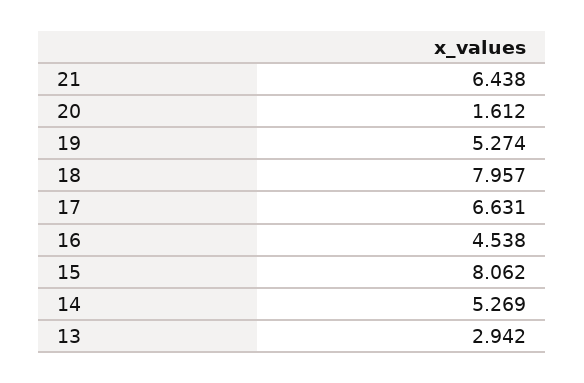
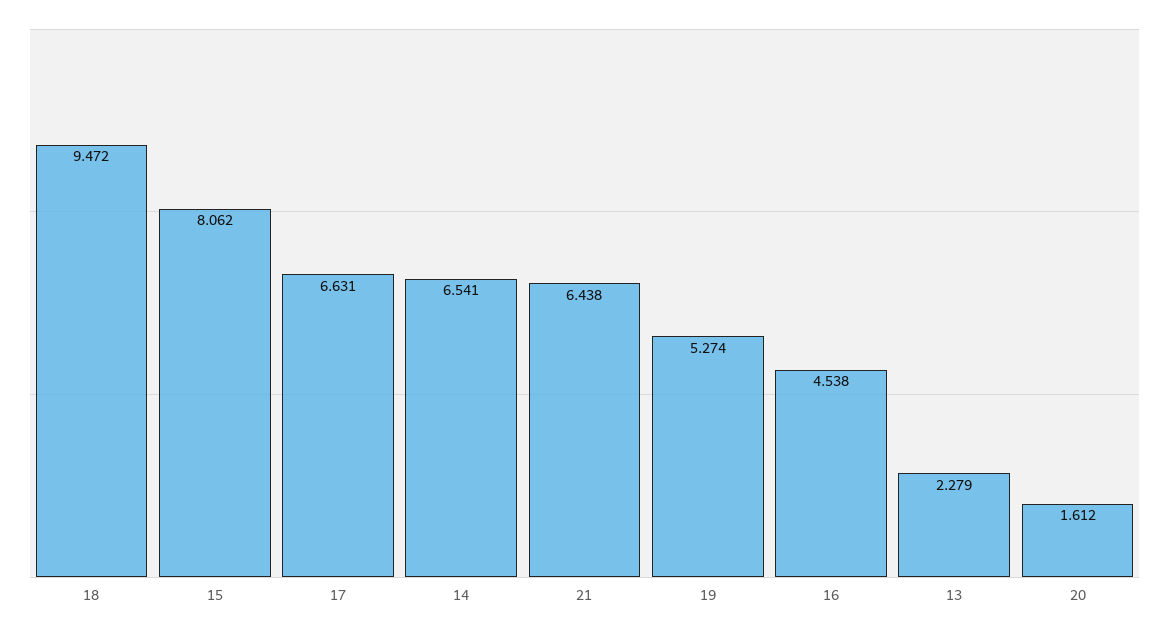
18: 7.957 -> 9.472
14: 5.269 -> 6.541
13: 2.942 -> 2.279

